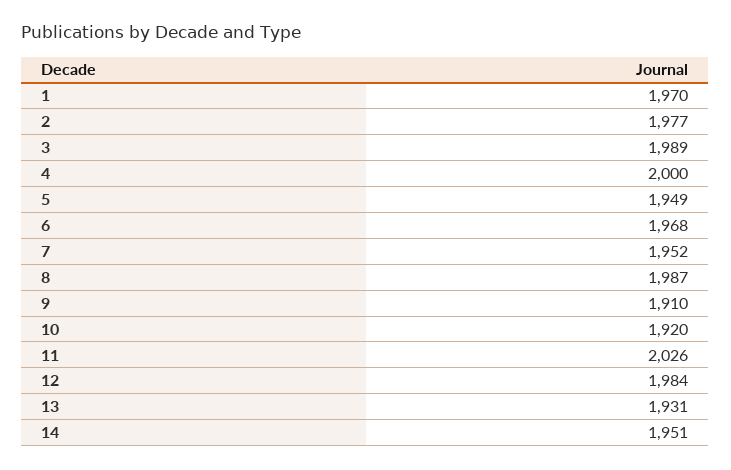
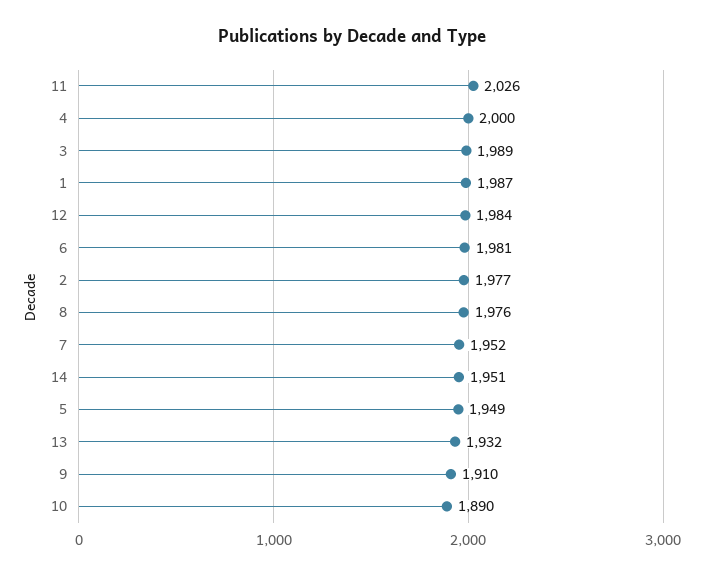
1: 1970 -> 1987
6: 1968 -> 1981
8: 1987 -> 1976
10: 1920 -> 1890
13: 1931 -> 1932

